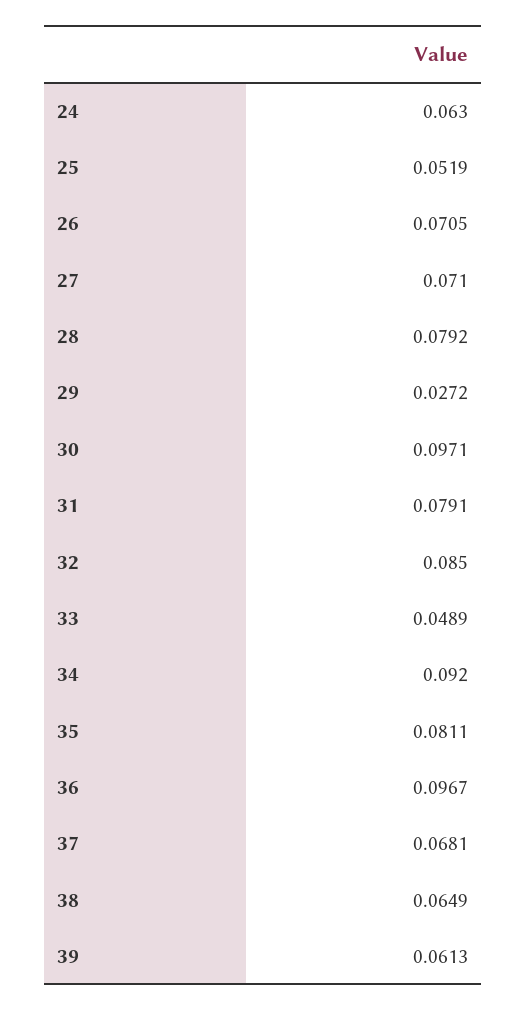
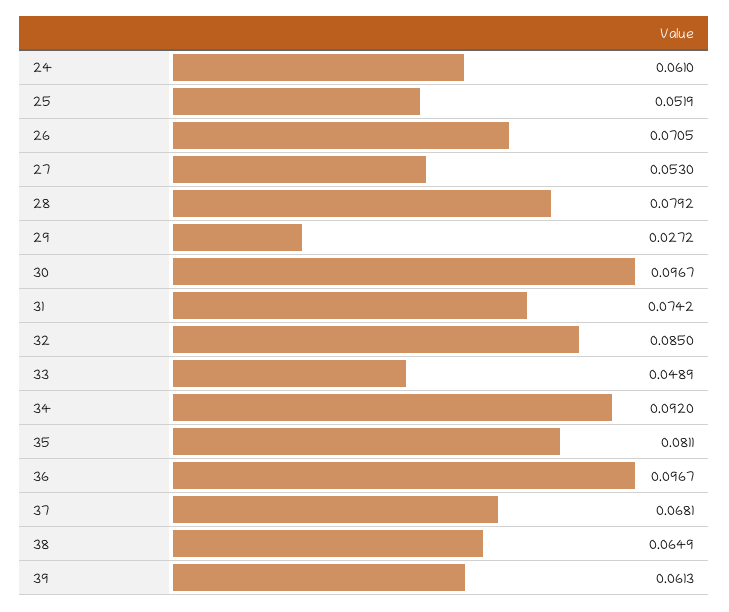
24: 0.063 -> 0.061
27: 0.071 -> 0.053
30: 0.0971 -> 0.0967
31: 0.0791 -> 0.0742

